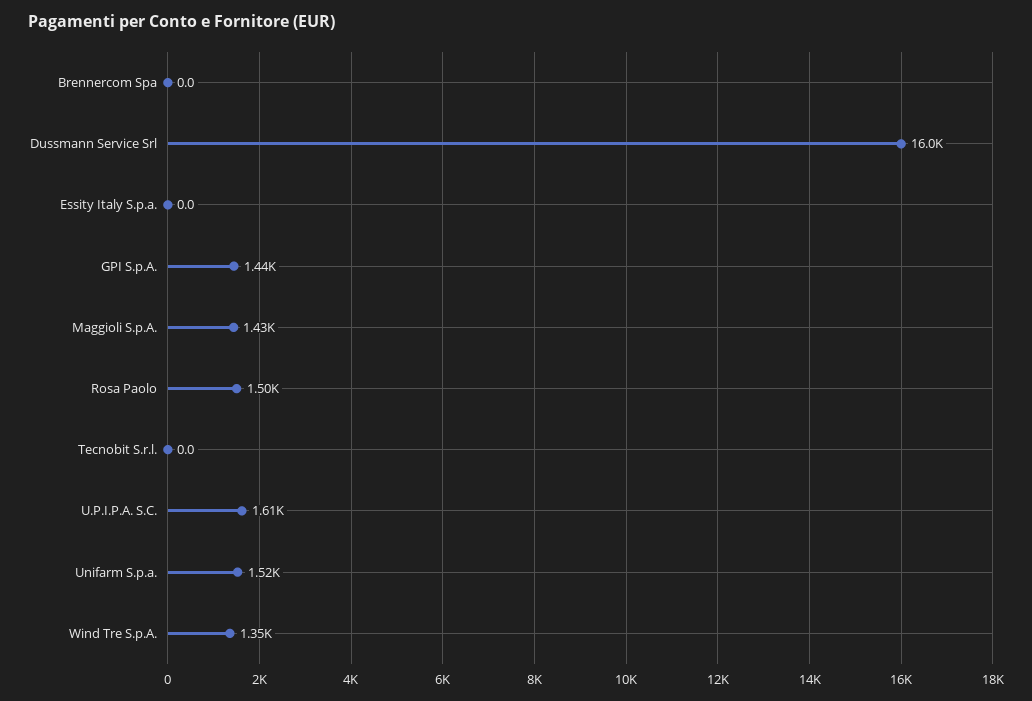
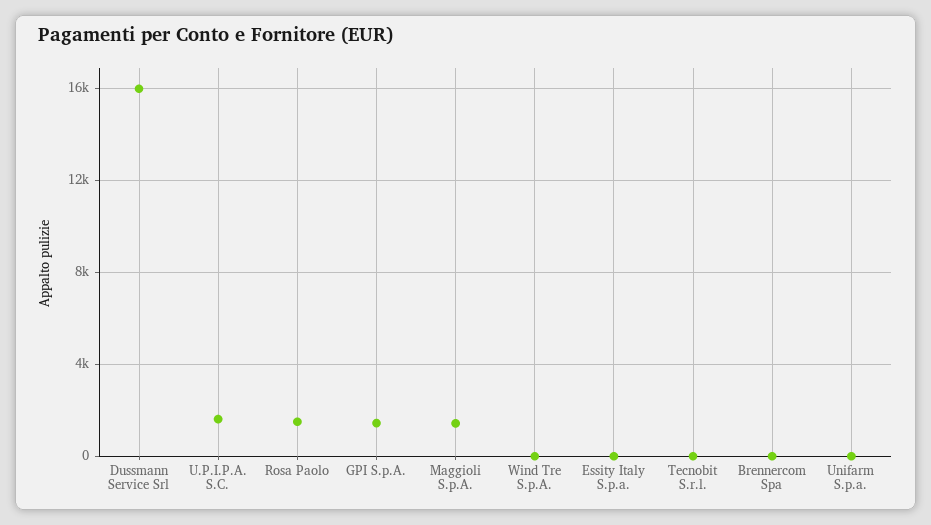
Unifarm S.p.a.: 1520 -> 0
Wind Tre S.p.A.: 1350 -> 0

